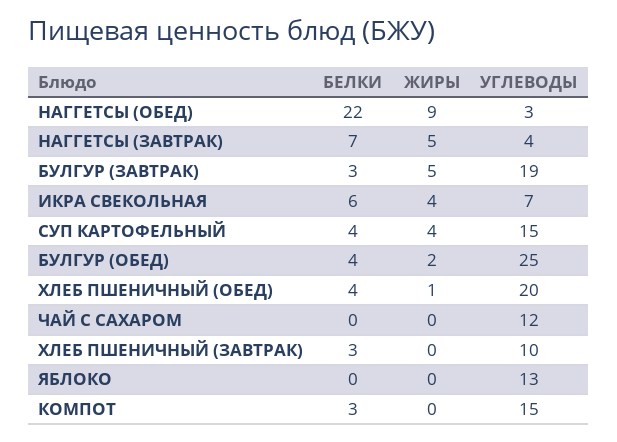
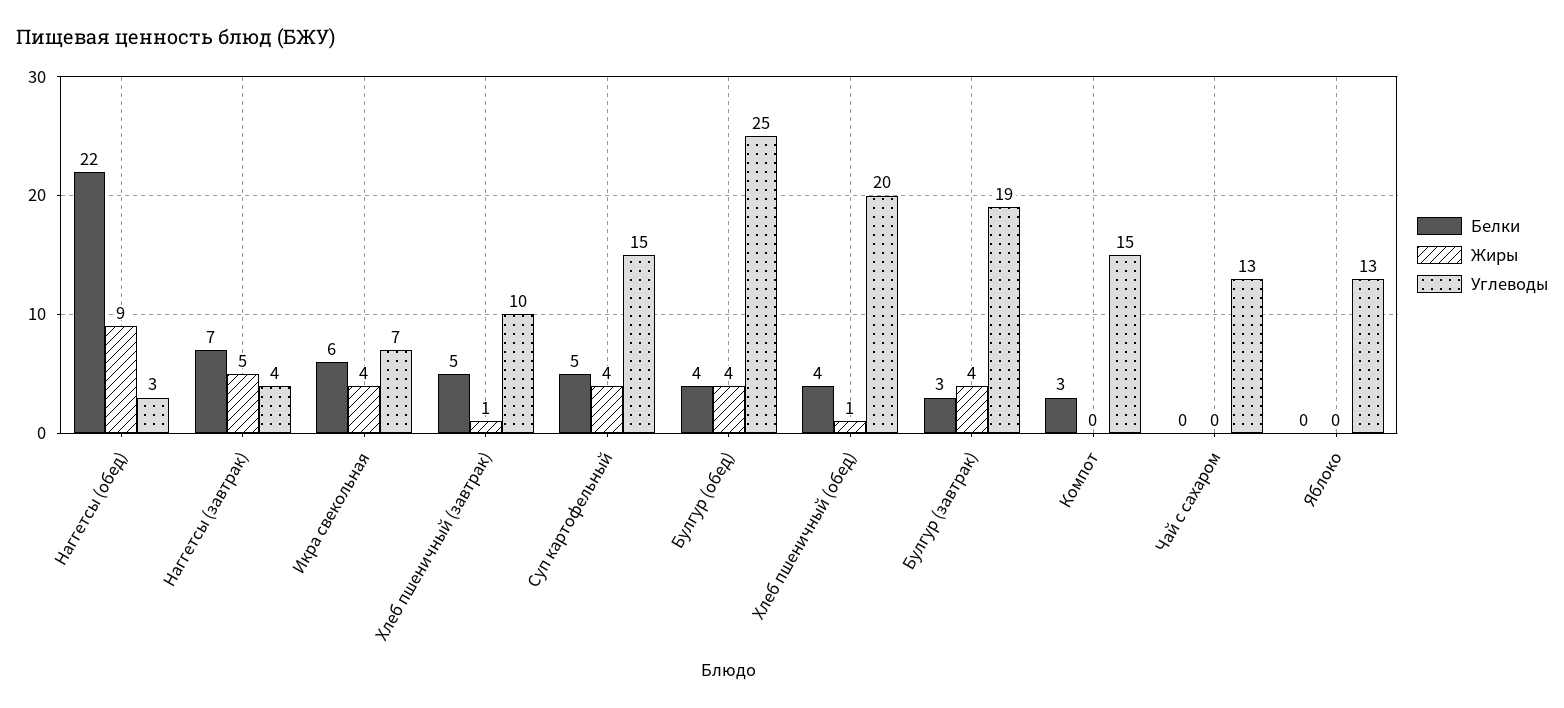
ЖИРЫ, БУЛГУР (ЗАВТРАК): 5 -> 4
БЕЛКИ, СУП КАРТОФЕЛЬНЫЙ: 4 -> 5
ЖИРЫ, БУЛГУР (ОБЕД): 2 -> 4
УГЛЕВОДЫ, ЧАЙ С САХАРОМ: 12 -> 13
БЕЛКИ, ХЛЕБ ПШЕНИЧНЫЙ (ЗАВТРАК): 3 -> 5
ЖИРЫ, ХЛЕБ ПШЕНИЧНЫЙ (ЗАВТРАК): 0 -> 1

